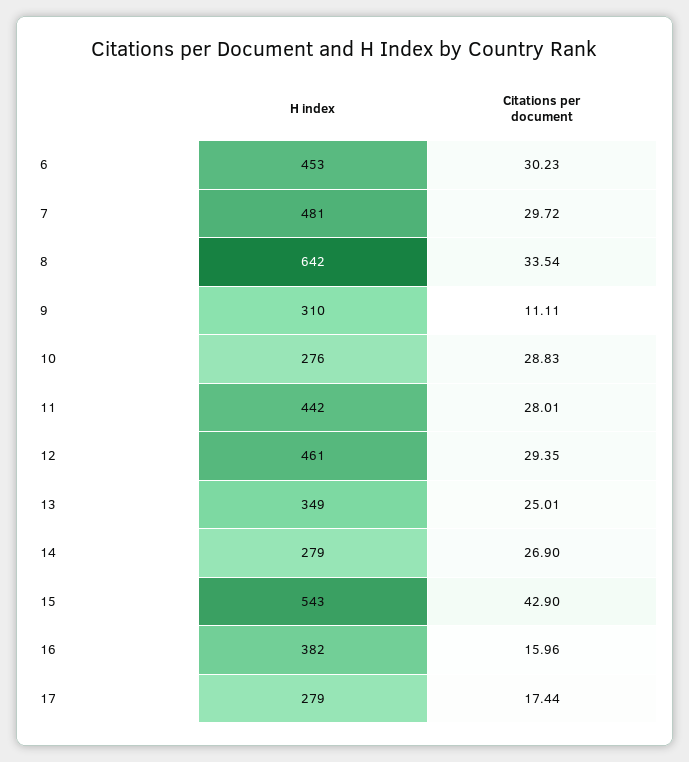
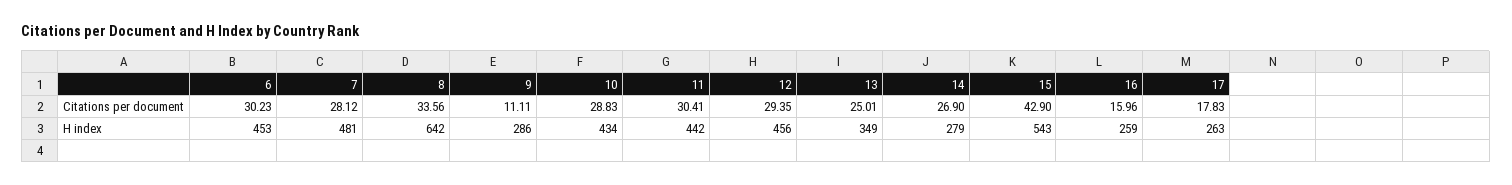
Citations per document, 7: 29.72 -> 28.12
Citations per document, 8: 33.54 -> 33.56
H index, 9: 310 -> 286
H index, 10: 276 -> 434
Citations per document, 11: 28.01 -> 30.41
H index, 12: 461 -> 456
H index, 16: 382 -> 259
H index, 17: 279 -> 263
Citations per document, 17: 17.44 -> 17.83

